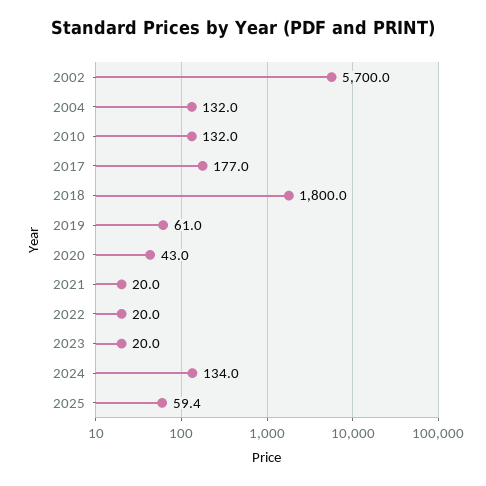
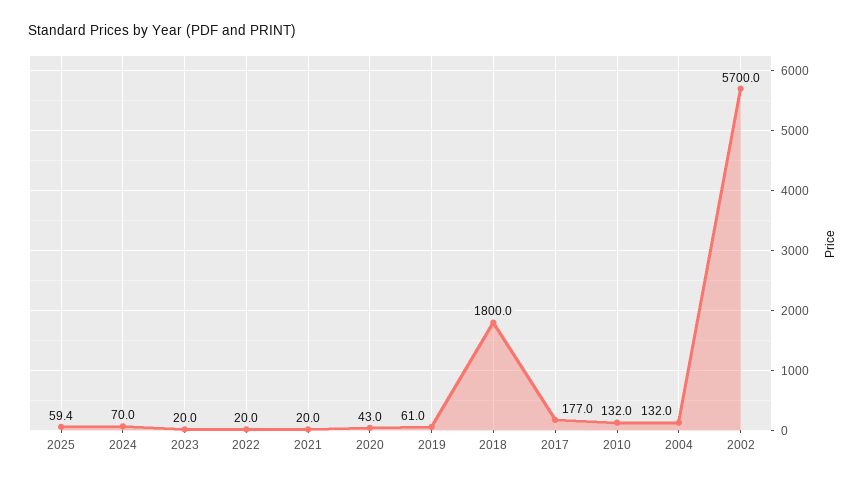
2024: 134 -> 70

